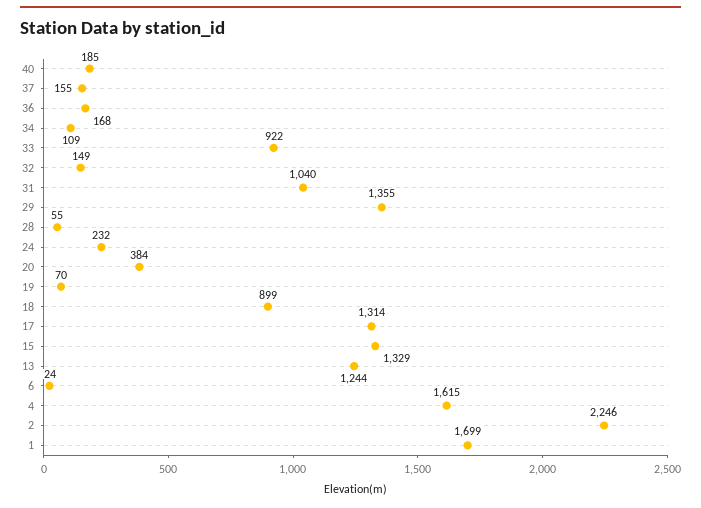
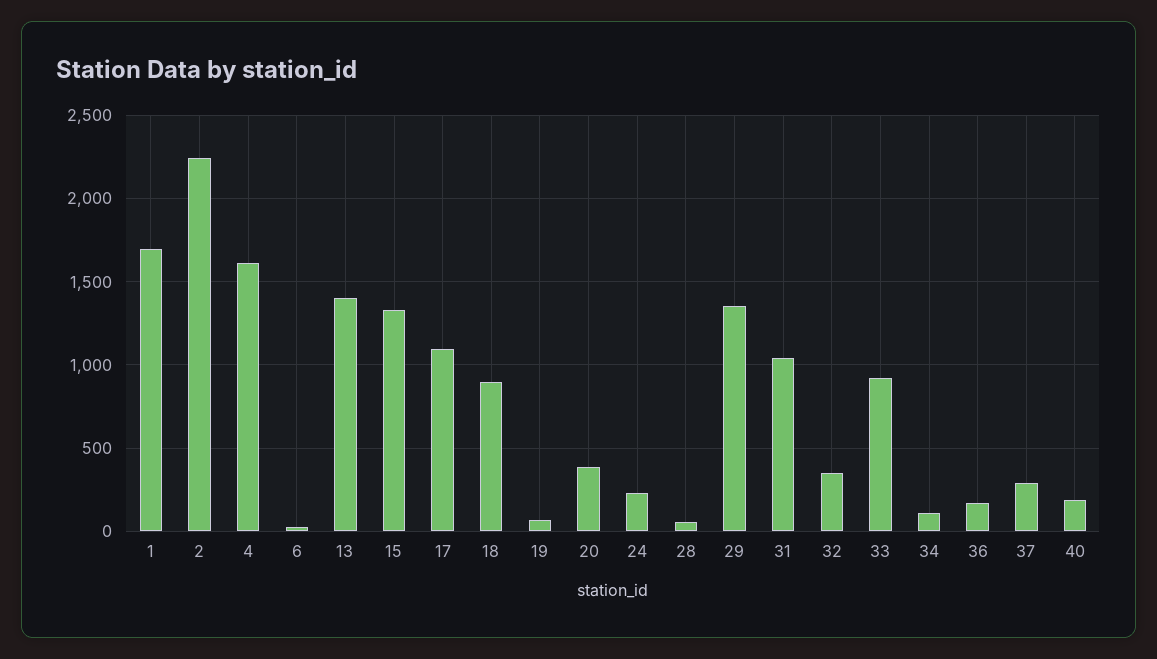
37: 155 -> 300
32: 149 -> 350
17: 1314 -> 1100
13: 1244 -> 1400

